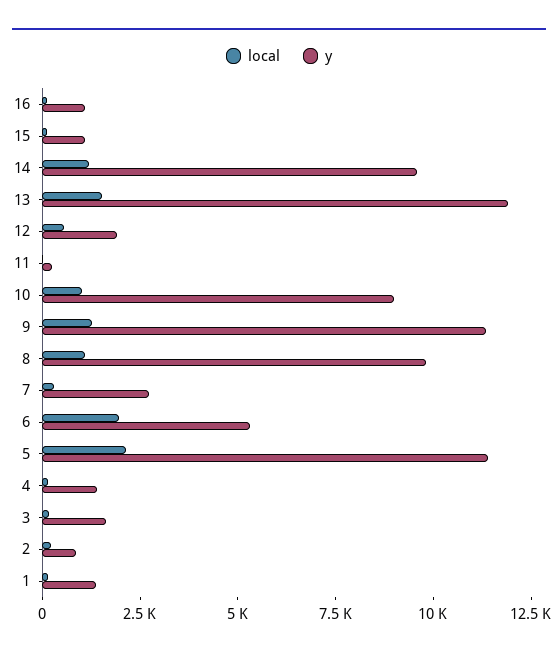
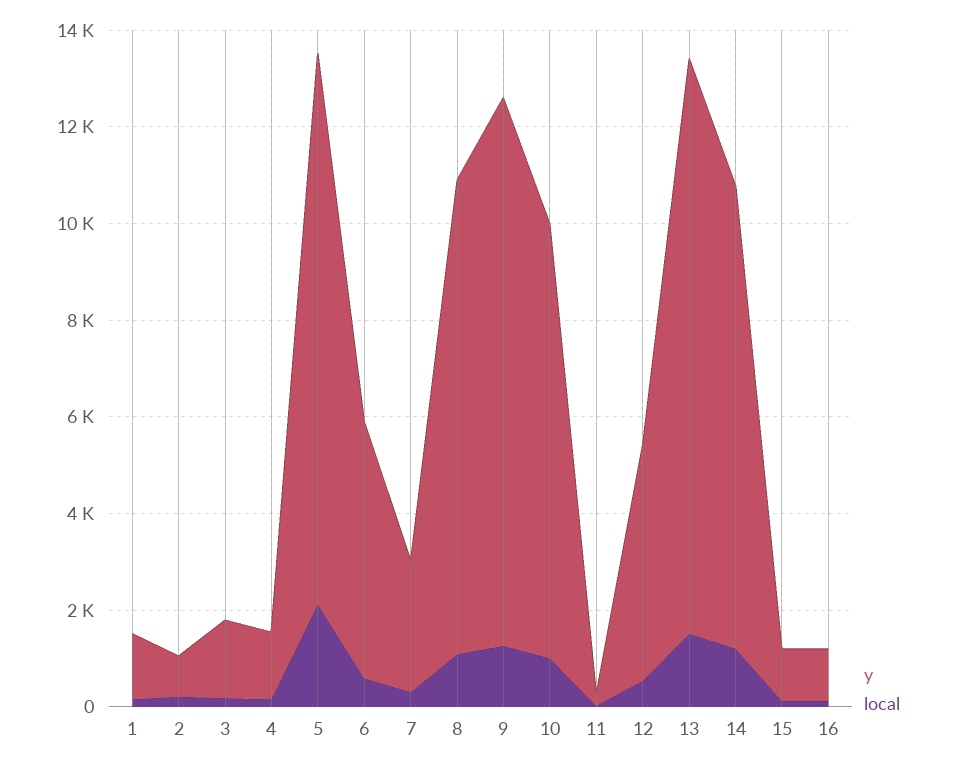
y, 12: 2000 -> 5000
local, 6: 2000 -> 500

